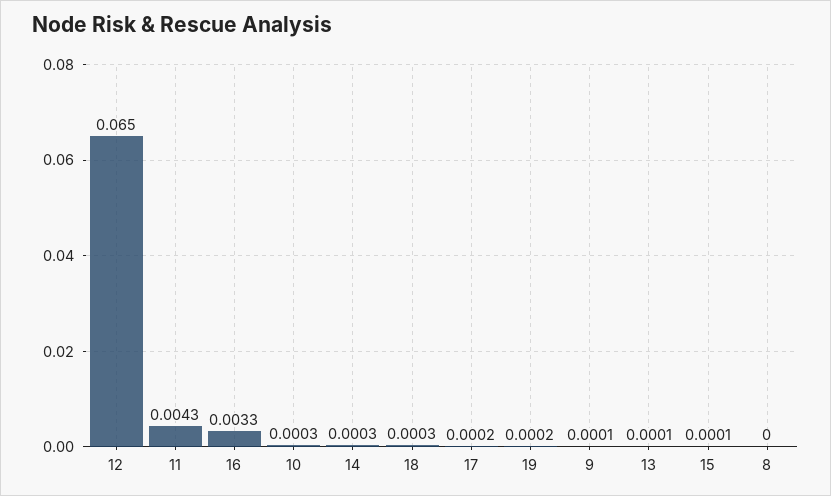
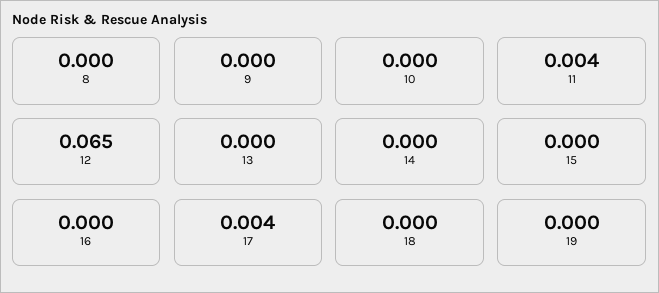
16: 0.0033 -> 0
17: 0.0002 -> 0.004

